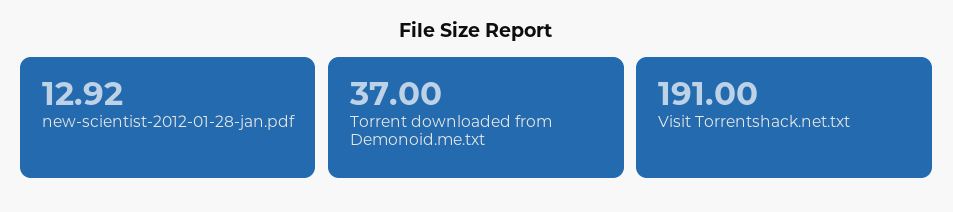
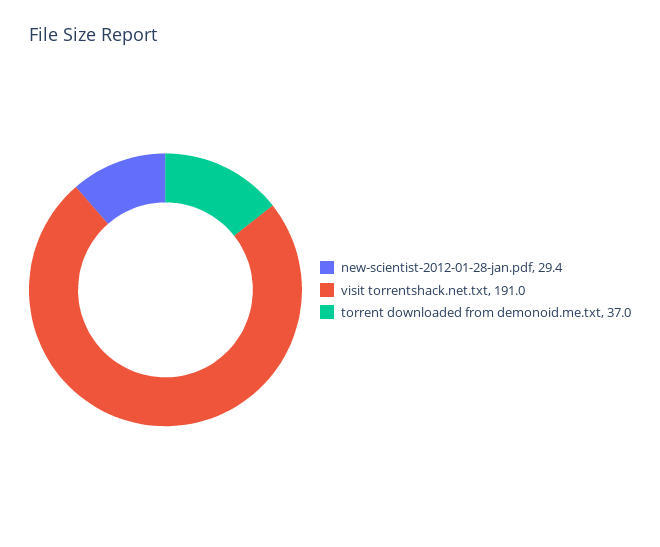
new-scientist-2012-01-28-jan.pdf: 12.92 -> 29.4

